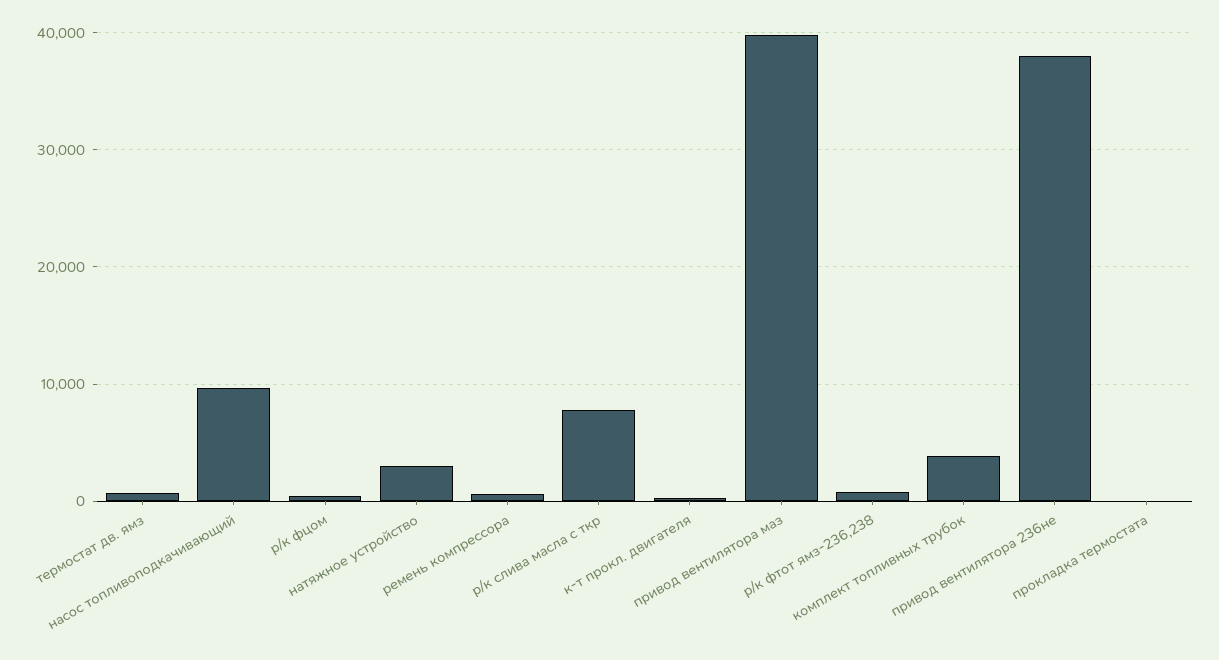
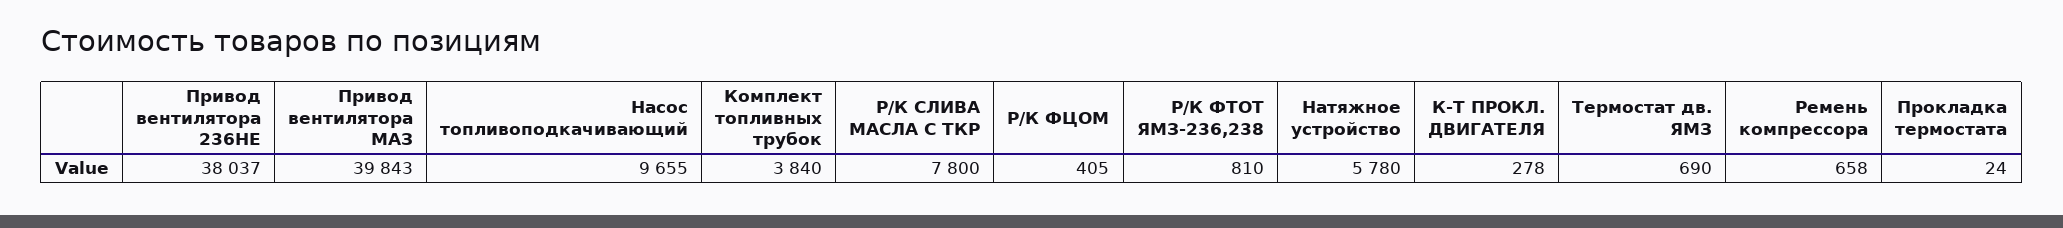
натяжное устройство: 3000 -> 5780

